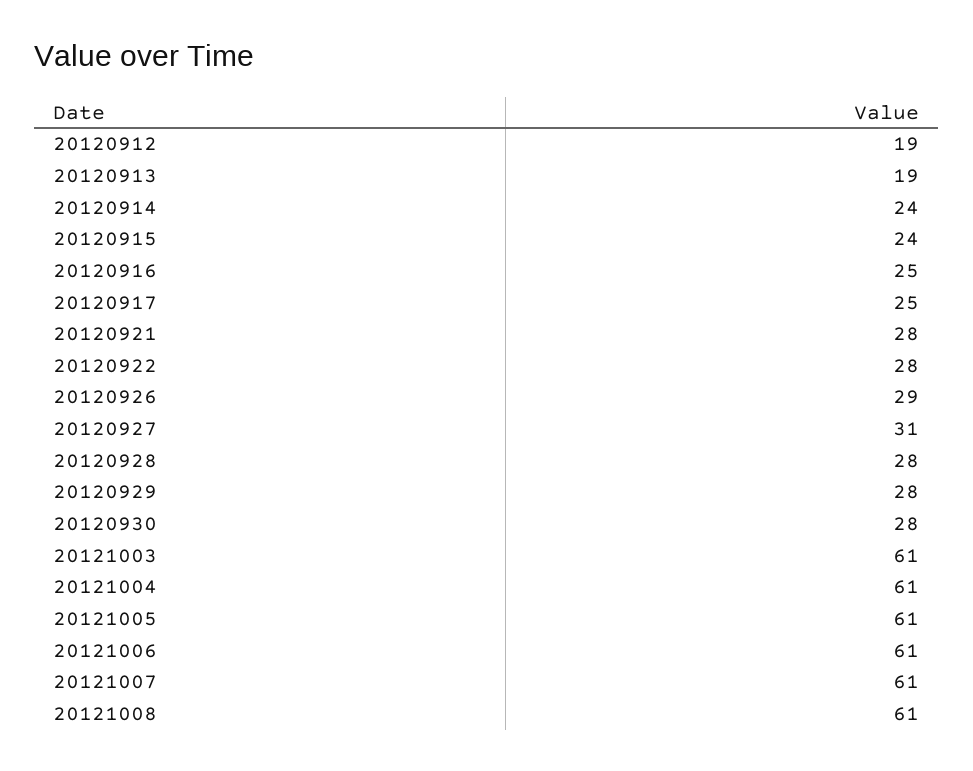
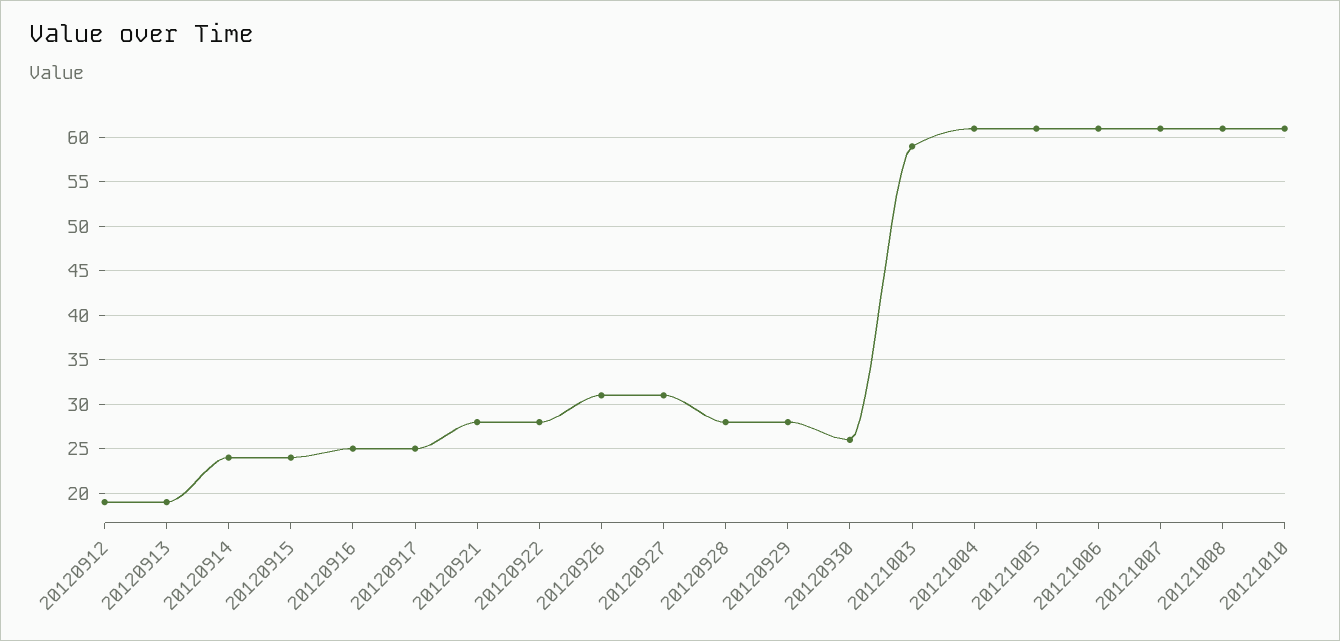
20120926: 29 -> 31
20120930: 28 -> 26
20121003: 61 -> 59
20121010: none -> 61

